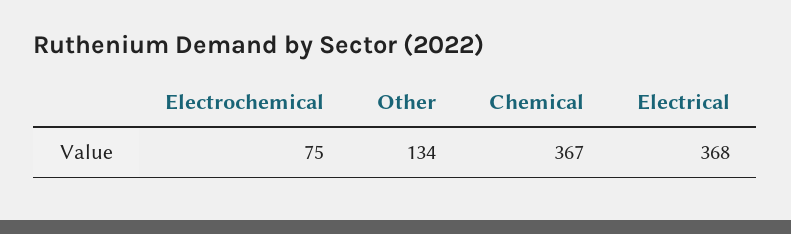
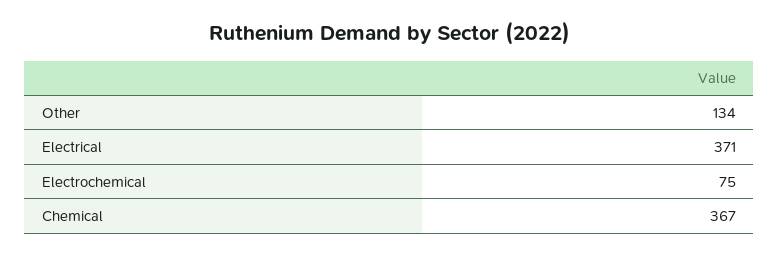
Electrical: 368 -> 371

